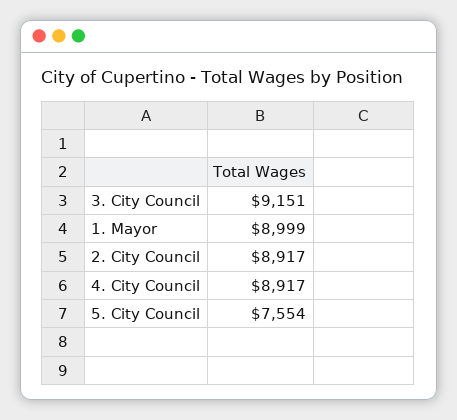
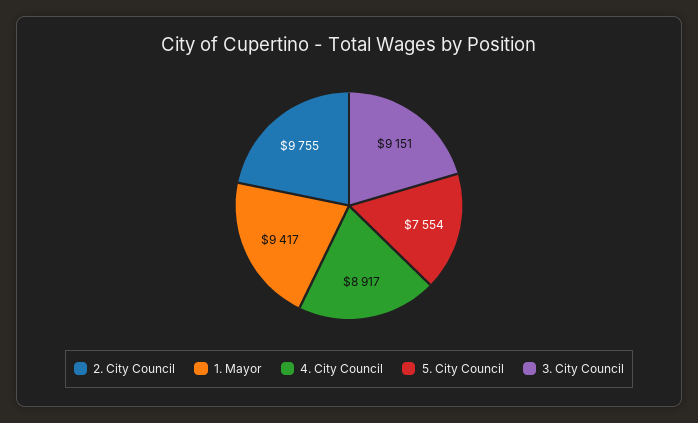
1. Mayor: 8999 -> 9417
2. City Council: 8917 -> 9755

